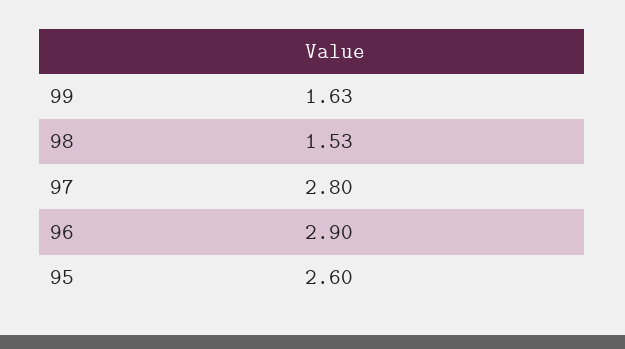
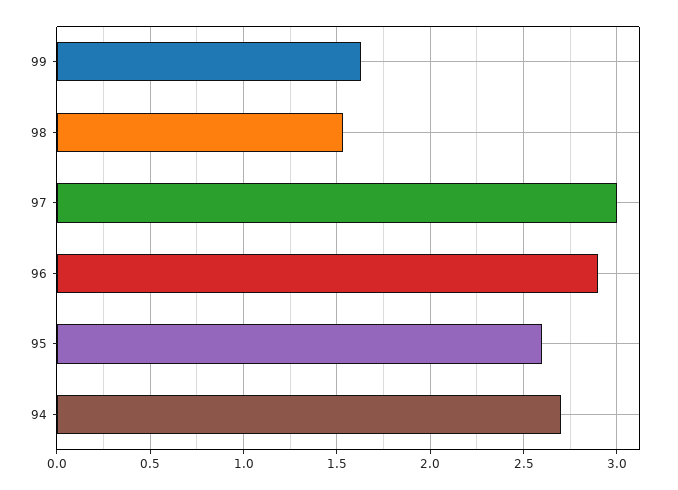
97: 2.8 -> 3
94: none -> 2.7

